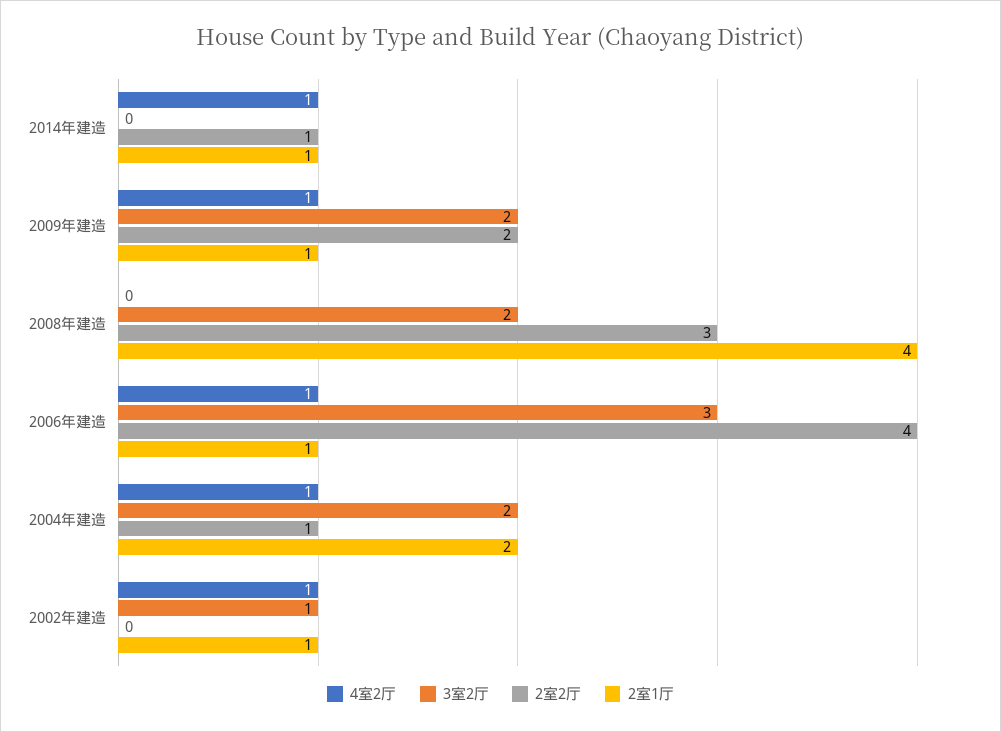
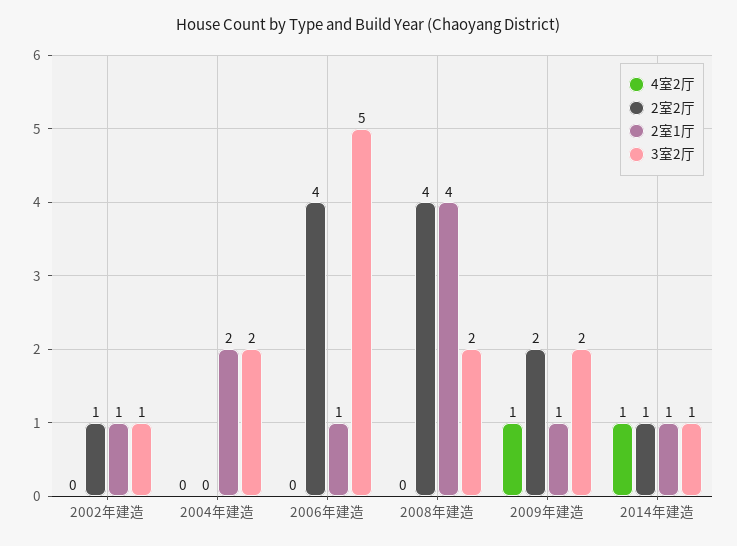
3室2厅, 2014年建造: 0 -> 1
2室2厅, 2008年建造: 3 -> 4
4室2厅, 2006年建造: 1 -> 0
3室2厅, 2006年建造: 3 -> 5
4室2厅, 2004年建造: 1 -> 0
2室2厅, 2004年建造: 1 -> 0
4室2厅, 2002年建造: 1 -> 0
2室2厅, 2002年建造: 0 -> 1

